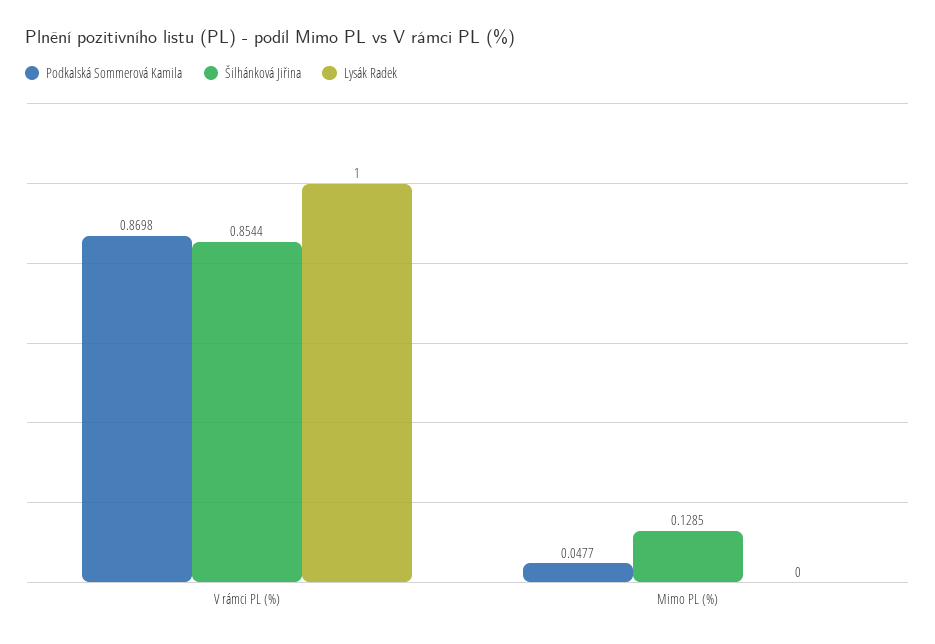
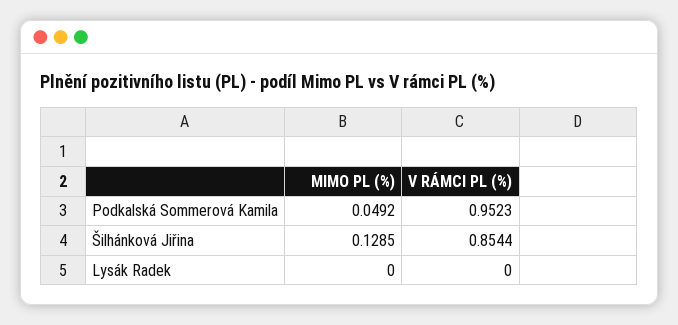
Podkalská Sommerová Kamila, V rámci PL (%): 0.8698 -> 0.9523
Lysák Radek, V rámci PL (%): 1 -> 0
Podkalská Sommerová Kamila, Mimo PL (%): 0.0477 -> 0.0492

